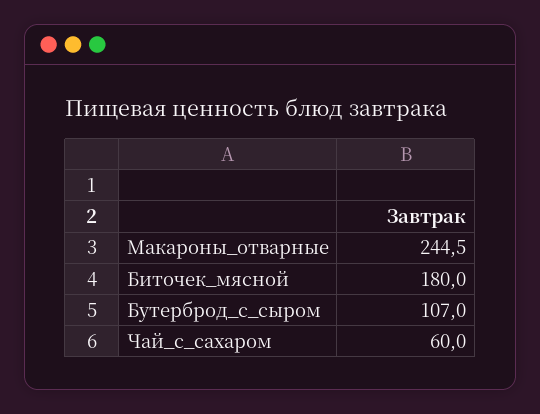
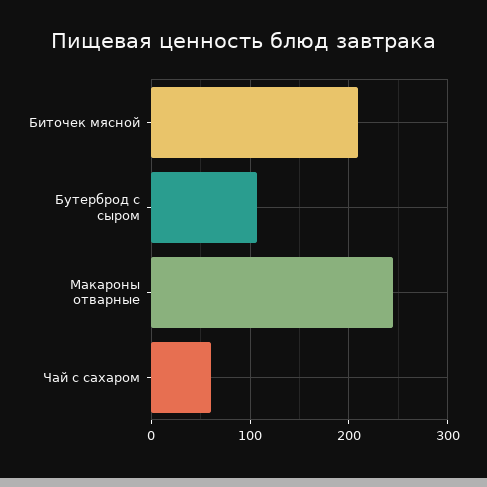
Биточек_мясной: 180 -> 210

